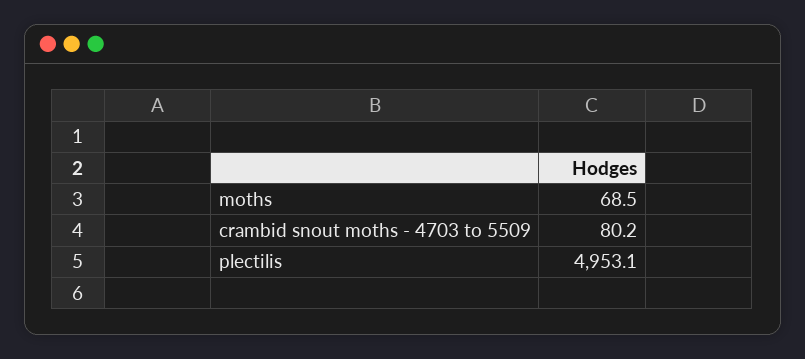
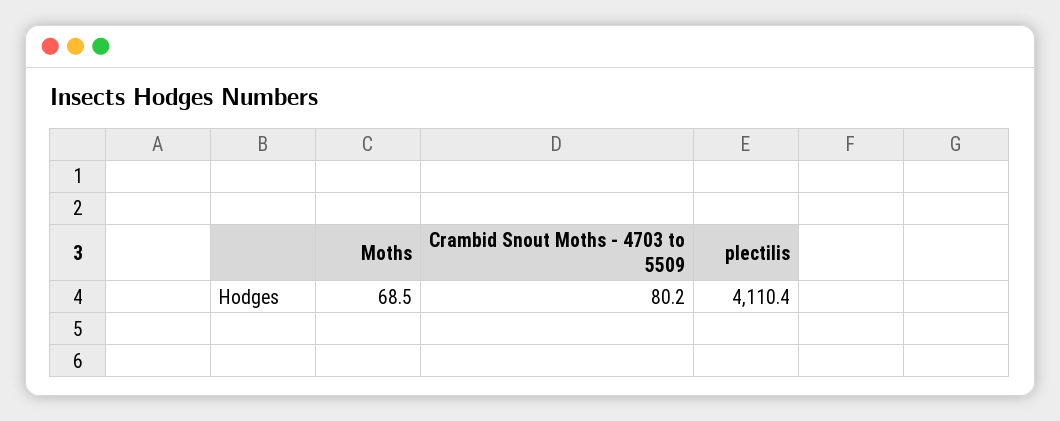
plectilis: 4953.1 -> 4110.4

